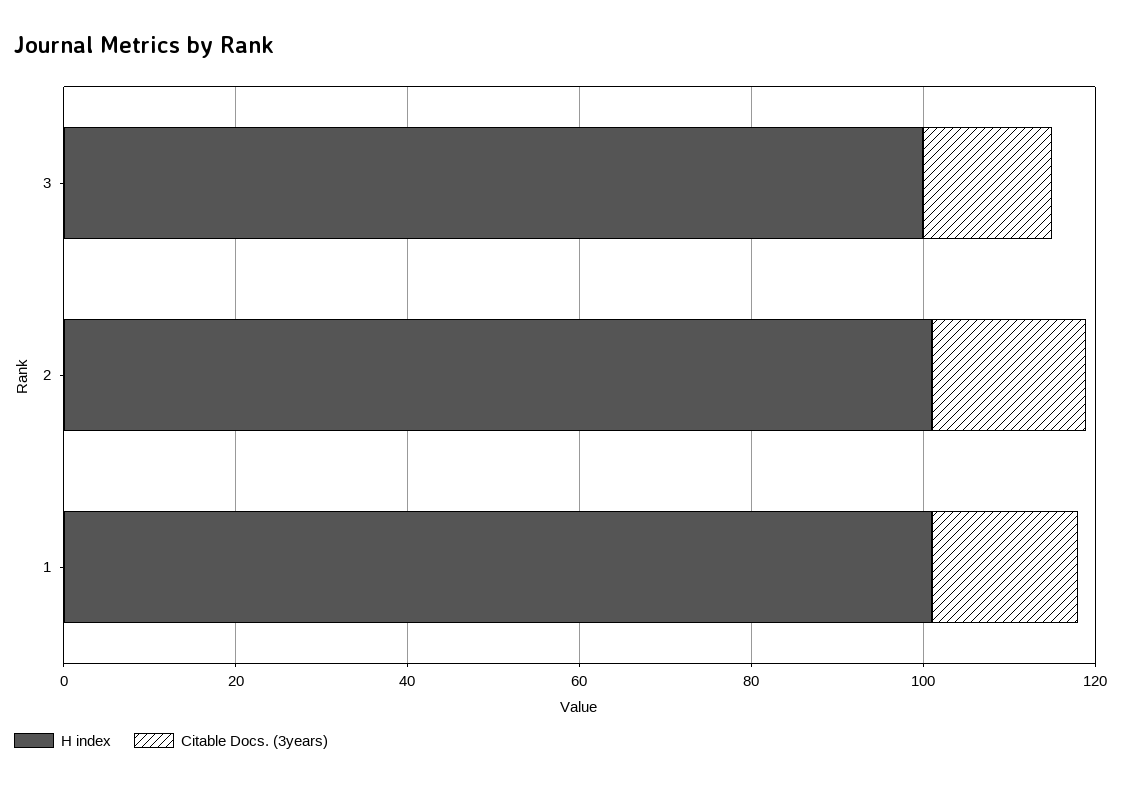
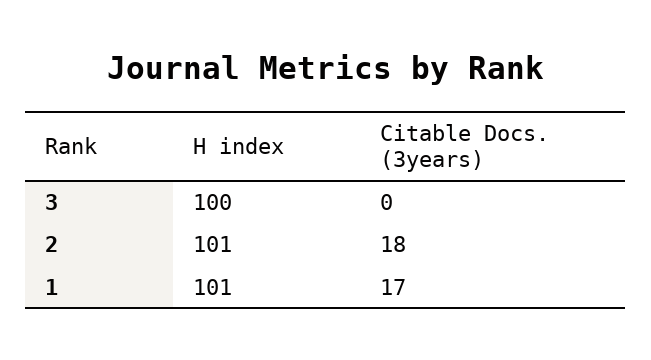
Citable Docs. (3years), 3: 15 -> 0

